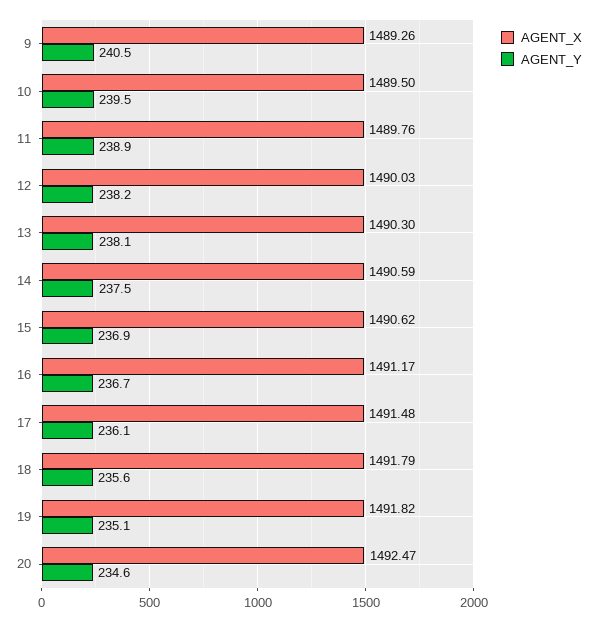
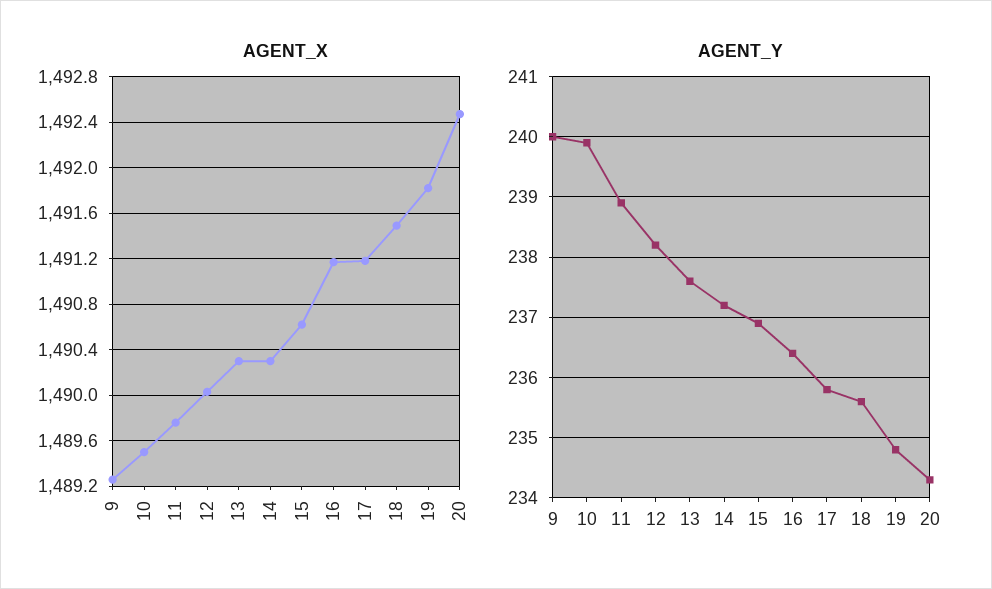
AGENT_Y, 9: 240.5 -> 240
AGENT_Y, 10: 239.5 -> 239.9
AGENT_Y, 13: 238.1 -> 237.6
AGENT_X, 14: 1490.59 -> 1490.3
AGENT_Y, 14: 237.5 -> 237.2
AGENT_Y, 16: 236.7 -> 236.4
AGENT_X, 17: 1491.48 -> 1491.2
AGENT_Y, 17: 236.1 -> 235.8
AGENT_X, 18: 1491.79 -> 1491.5
AGENT_Y, 19: 235.1 -> 234.8
AGENT_Y, 20: 234.6 -> 234.3

